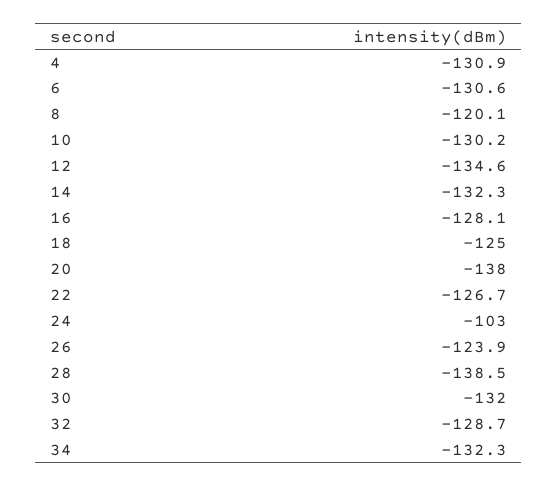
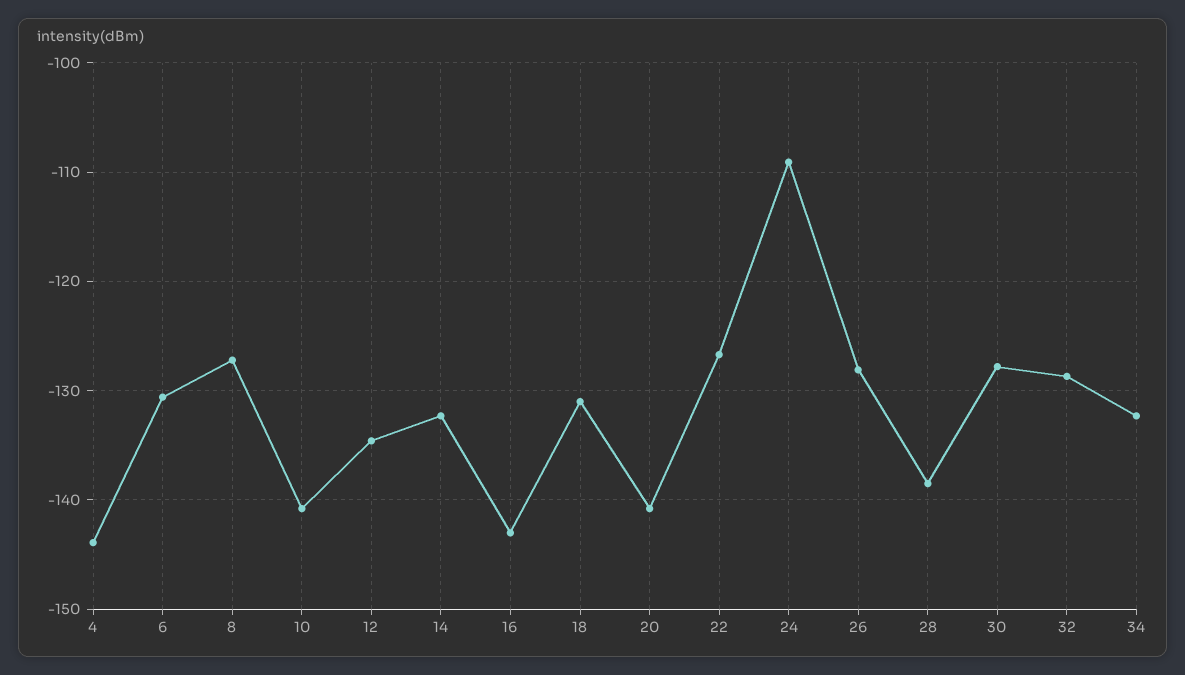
4: -130.9 -> -144
8: -120.1 -> -127
10: -130.2 -> -141
16: -128.1 -> -143
18: -125 -> -131
20: -138 -> -141
24: -103 -> -109
26: -123.9 -> -128
30: -132 -> -128

